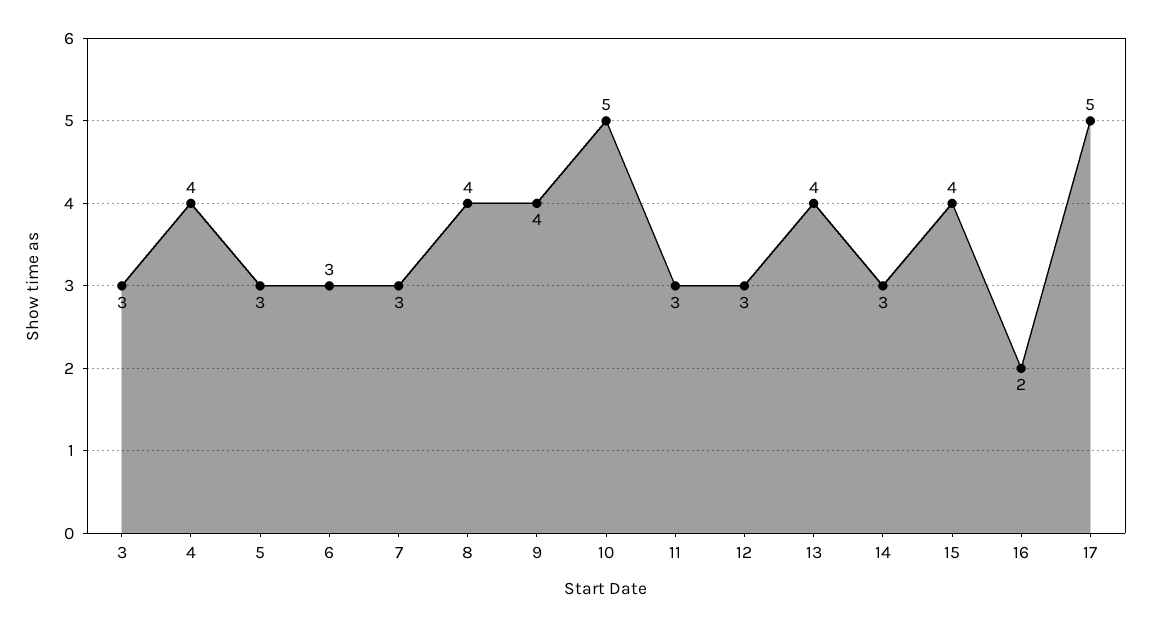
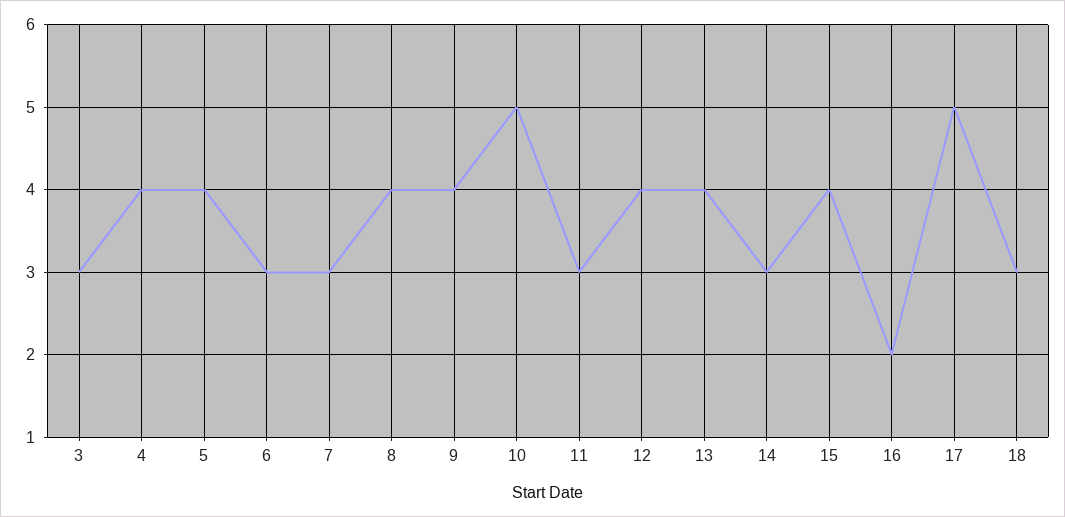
5: 3 -> 4
12: 3 -> 4
18: none -> 3

